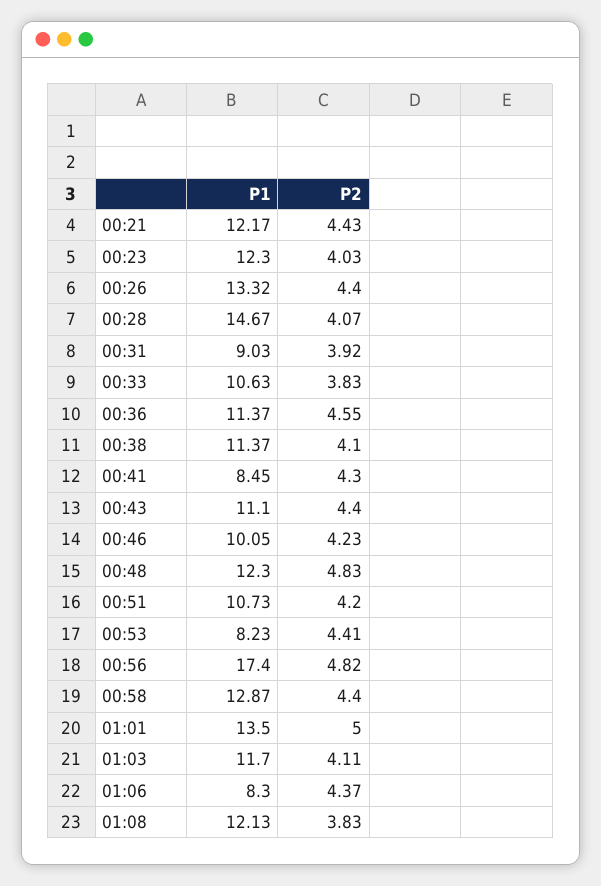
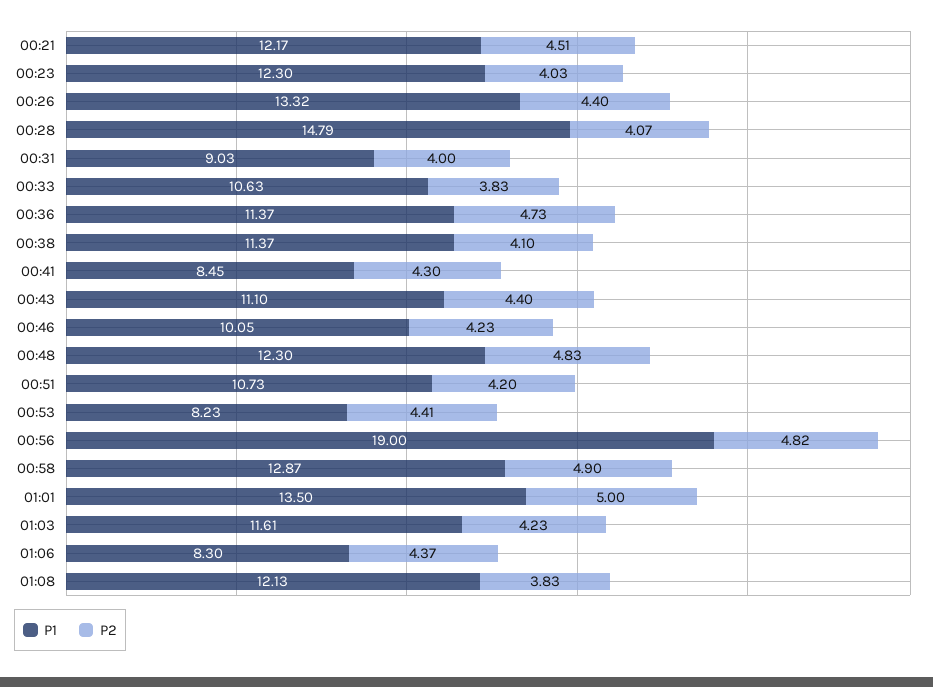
P2, 00:21: 4.43 -> 4.51
P1, 00:28: 14.67 -> 14.79
P2, 00:31: 3.92 -> 4
P2, 00:36: 4.55 -> 4.73
P1, 00:56: 17.4 -> 19
P2, 00:58: 4.4 -> 4.9
P1, 01:03: 11.7 -> 11.61
P2, 01:03: 4.11 -> 4.23

